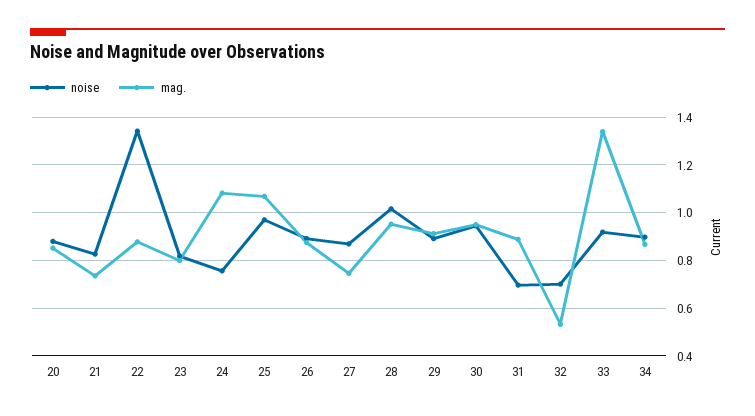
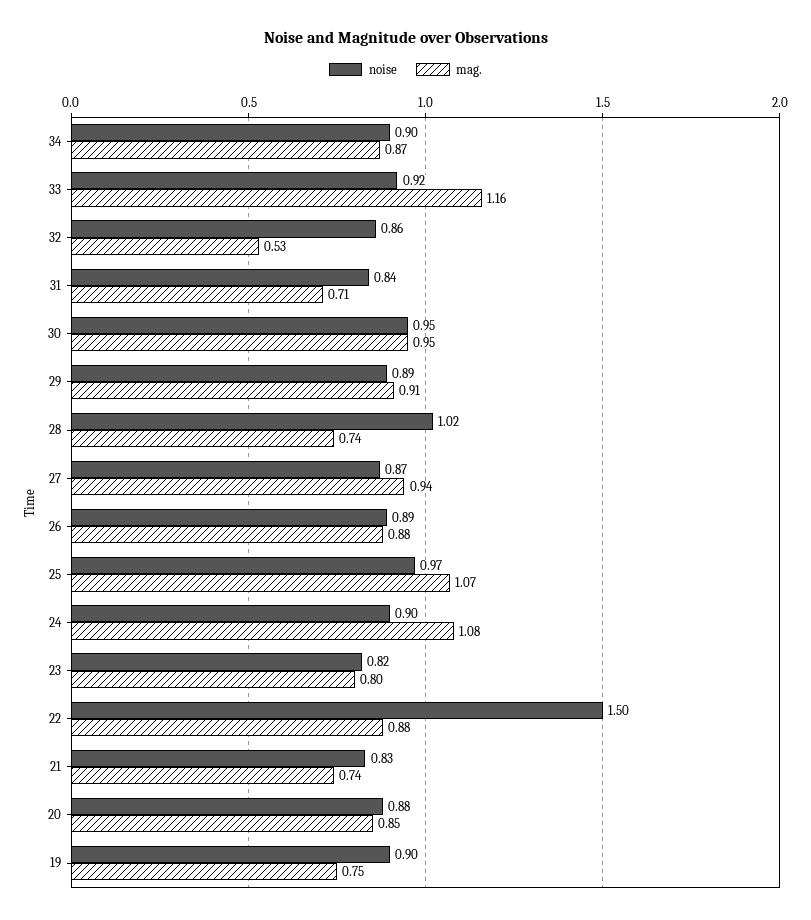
noise, 22: 1.35 -> 1.5
noise, 24: 0.75 -> 0.9
mag., 27: 0.75 -> 0.94
mag., 28: 0.95 -> 0.74
noise, 31: 0.7 -> 0.84
mag., 31: 0.9 -> 0.71
noise, 32: 0.7 -> 0.86
mag., 33: 1.35 -> 1.16
noise, 19: none -> 0.9
mag., 19: none -> 0.75

